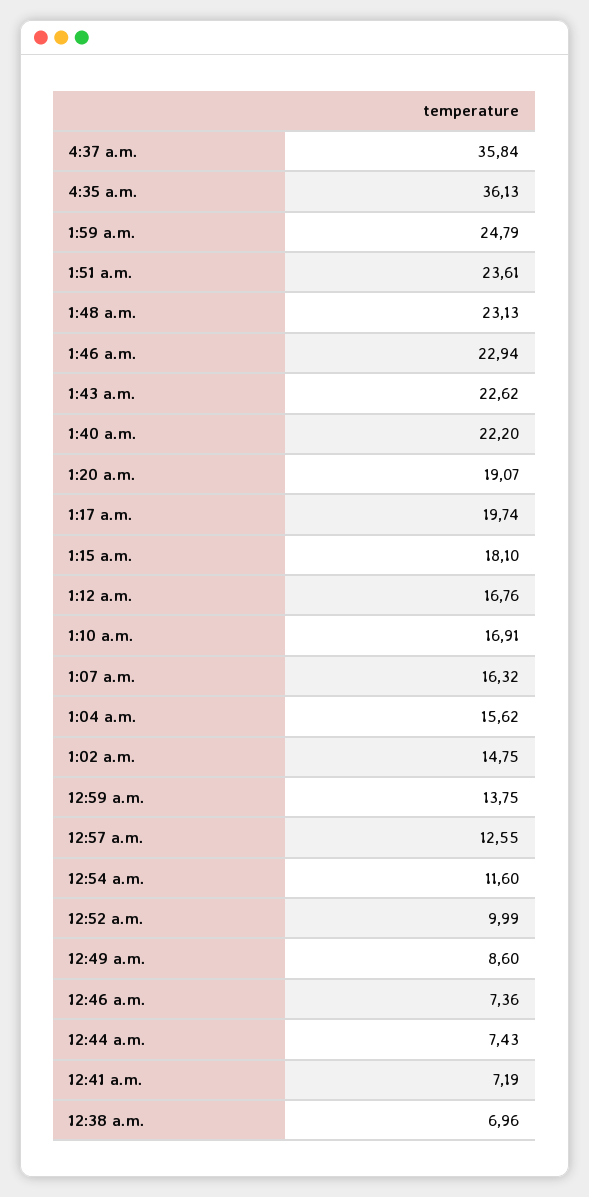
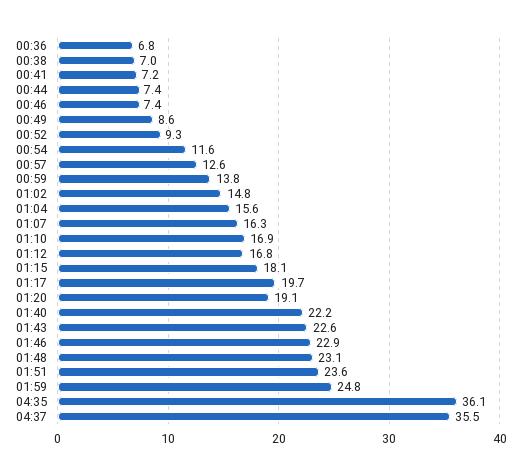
4:37 a.m.: 35.84 -> 35.5
12:52 a.m.: 9.99 -> 9.3
00:36: none -> 6.8

